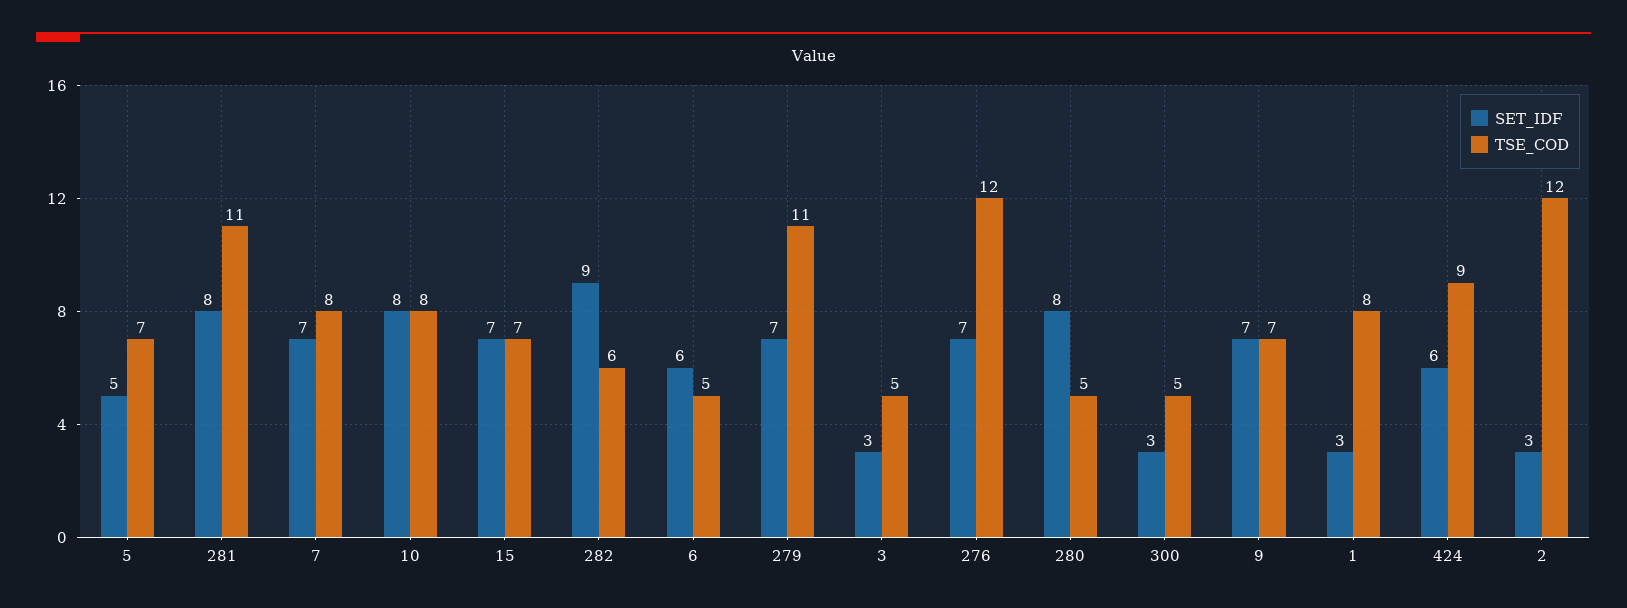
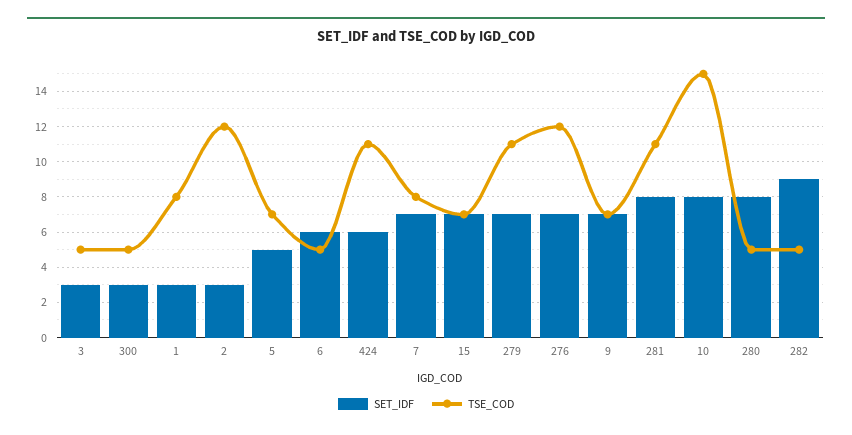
TSE_COD, 10: 8 -> 15
TSE_COD, 282: 6 -> 5
TSE_COD, 424: 9 -> 11

